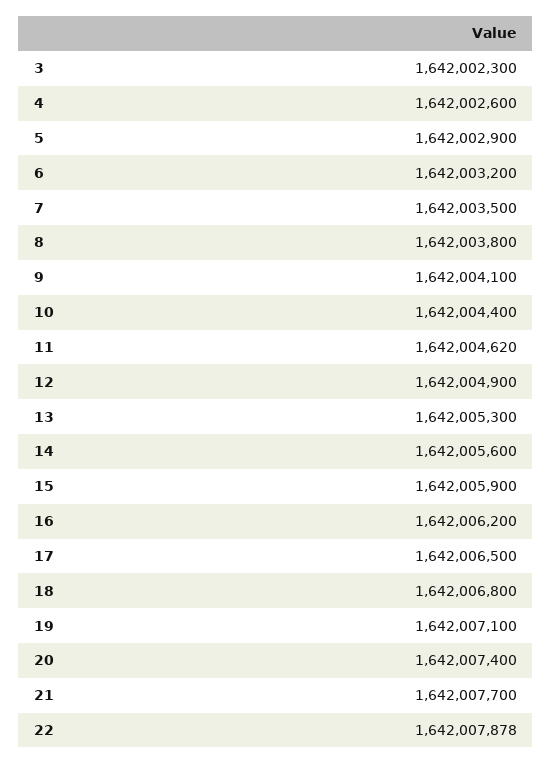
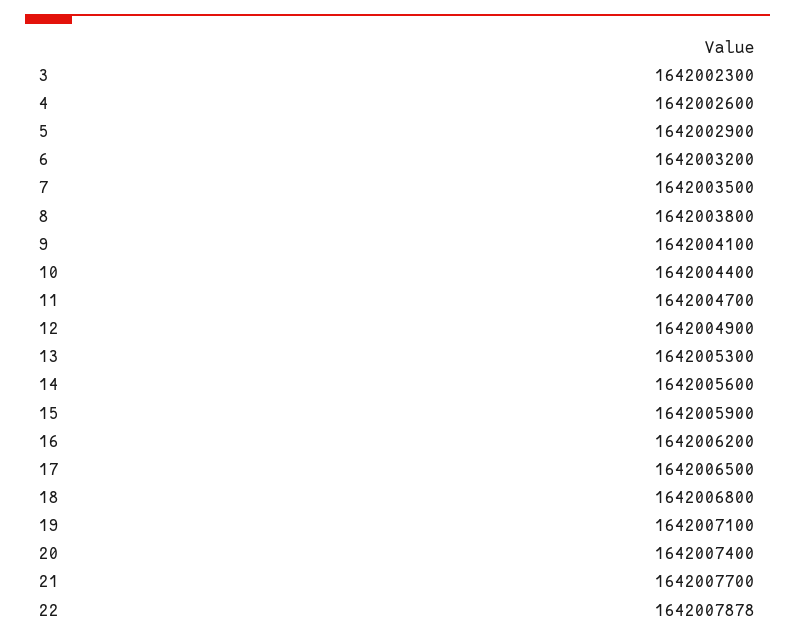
11: 1642004620 -> 1642004700

